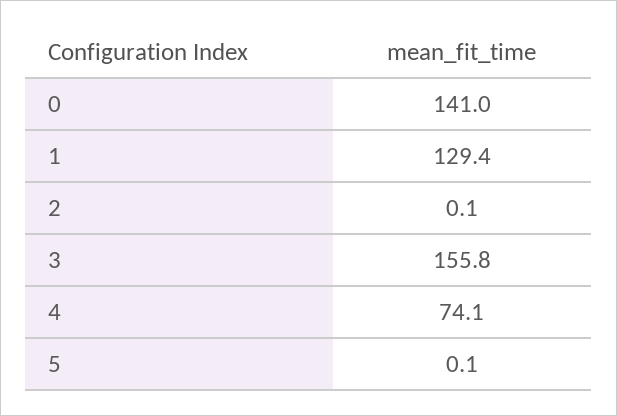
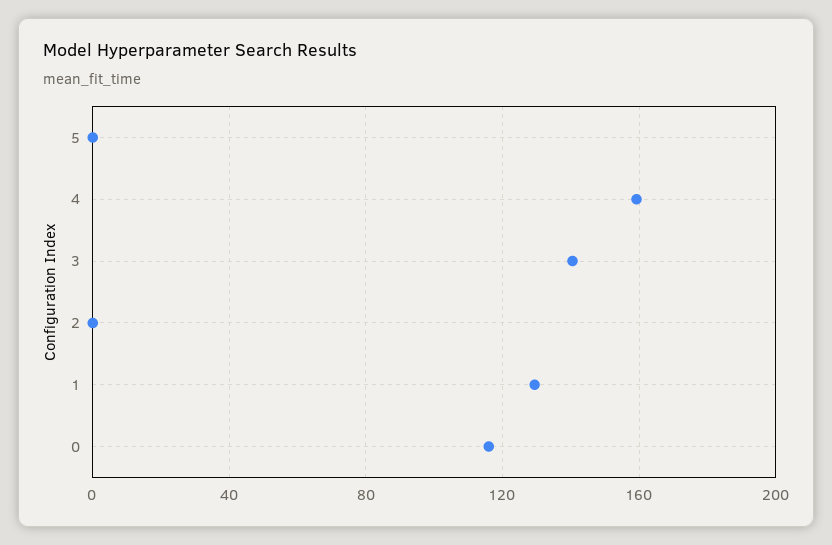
0: 141 -> 115
3: 155.8 -> 140
4: 74.1 -> 160

